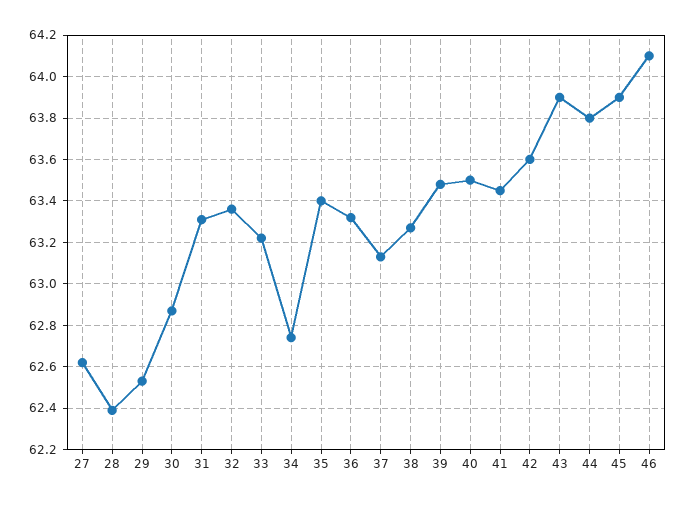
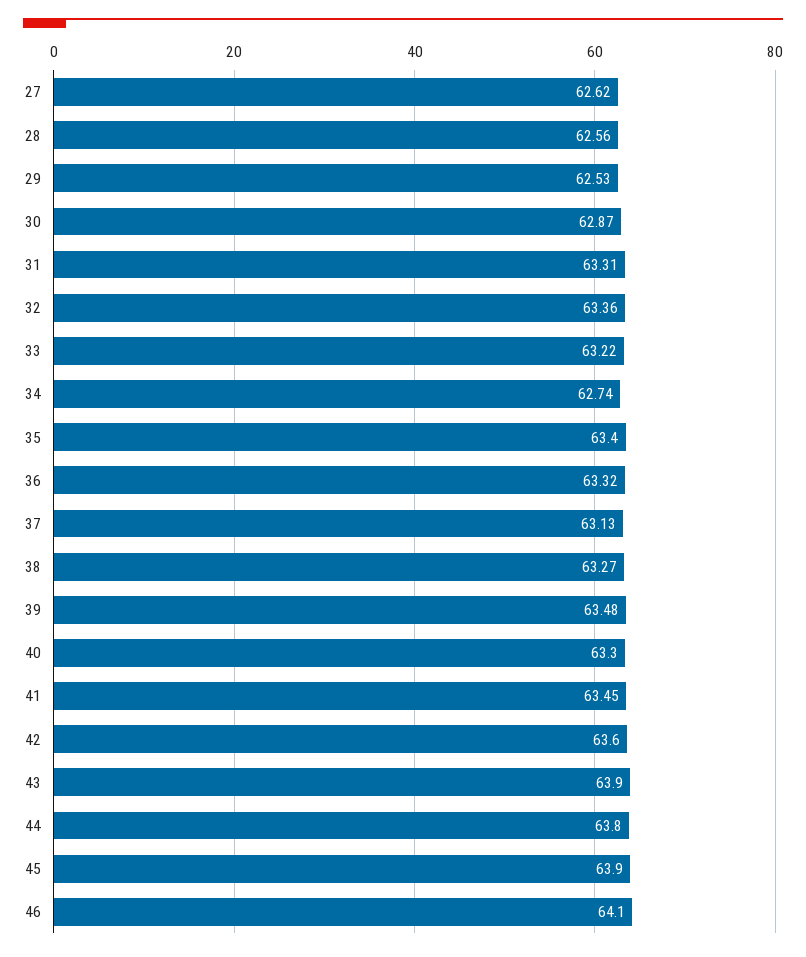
28: 62.4 -> 62.56
40: 63.5 -> 63.3

